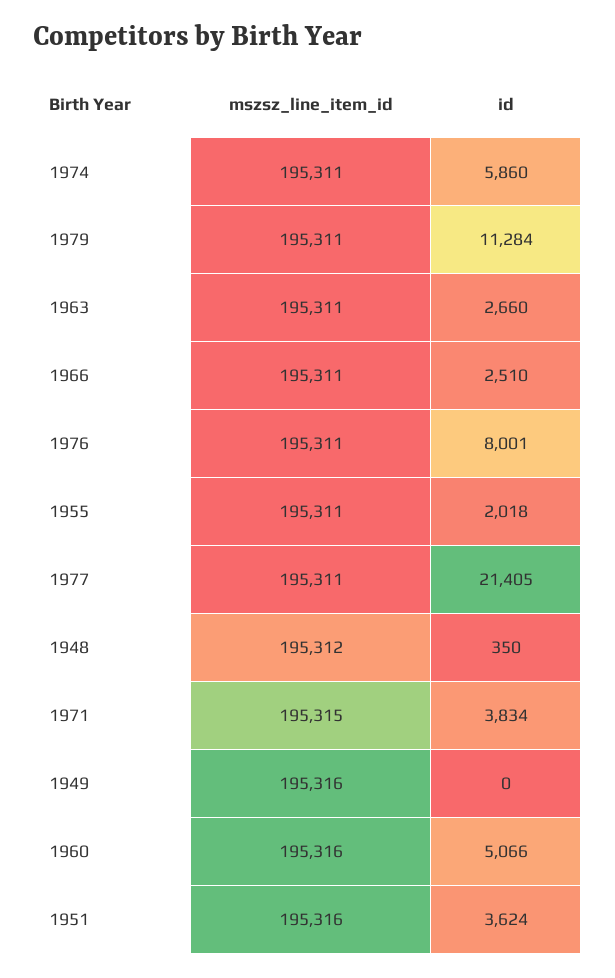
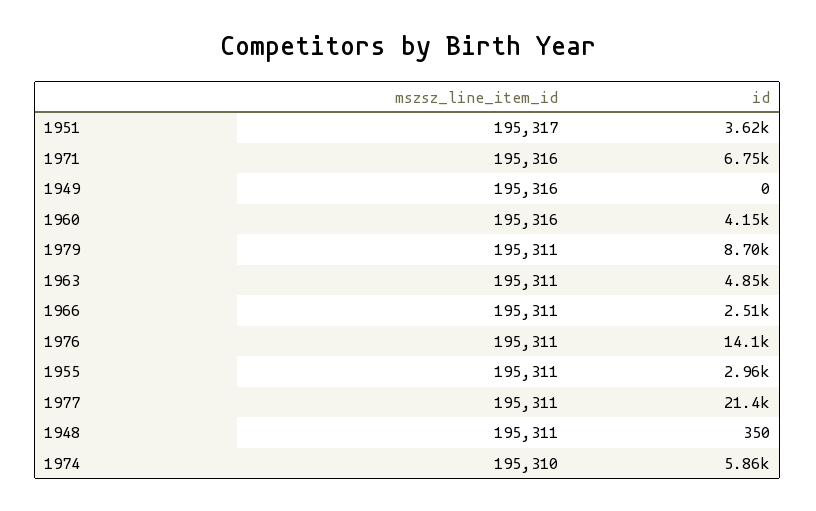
mszsz_line_item_id, 1974: 195311 -> 195310
id, 1979: 11284 -> 8700
id, 1963: 2660 -> 4850
id, 1976: 8001 -> 14100
id, 1955: 2018 -> 2960
mszsz_line_item_id, 1948: 195312 -> 195311
mszsz_line_item_id, 1971: 195315 -> 195316
id, 1971: 3834 -> 6750
id, 1960: 5066 -> 4150
mszsz_line_item_id, 1951: 195316 -> 195317

